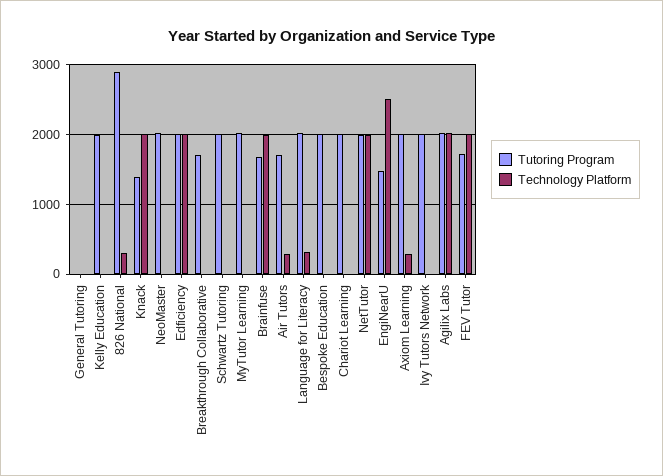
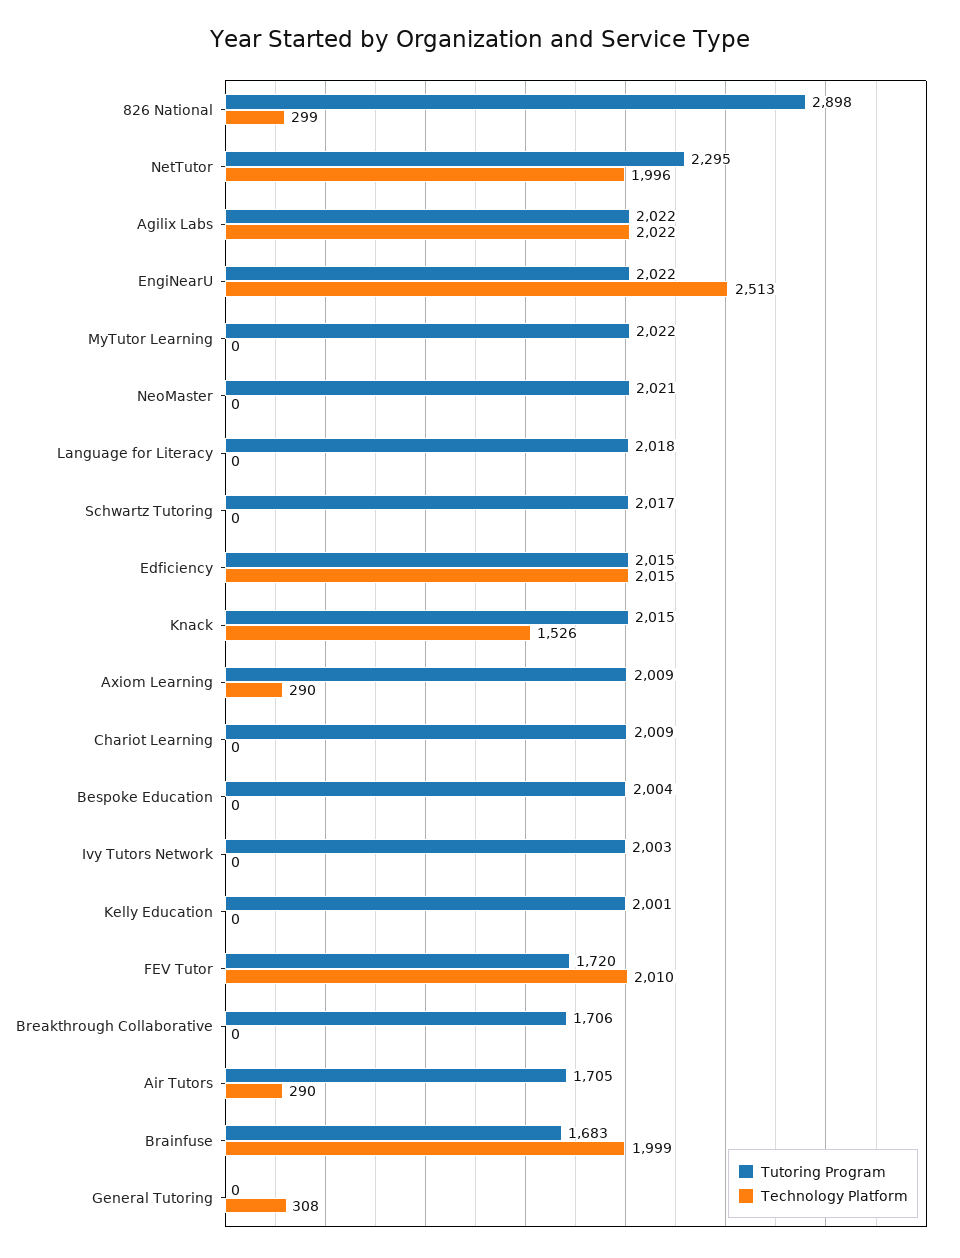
Technology Platform, General Tutoring: 0 -> 308
Tutoring Program, Knack: 1400 -> 2015
Technology Platform, Knack: 2000 -> 1526
Technology Platform, Language for Literacy: 300 -> 0
Tutoring Program, NetTutor: 2000 -> 2295
Tutoring Program, EngiNearU: 1500 -> 2022

